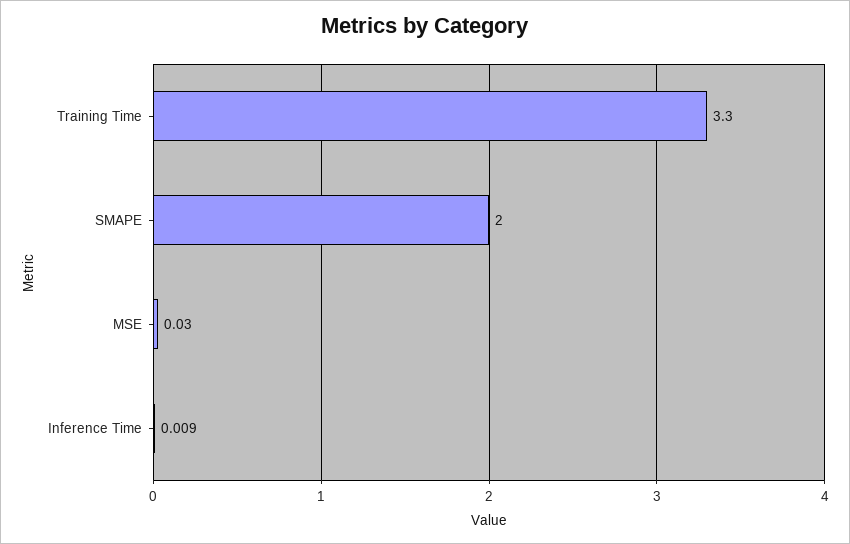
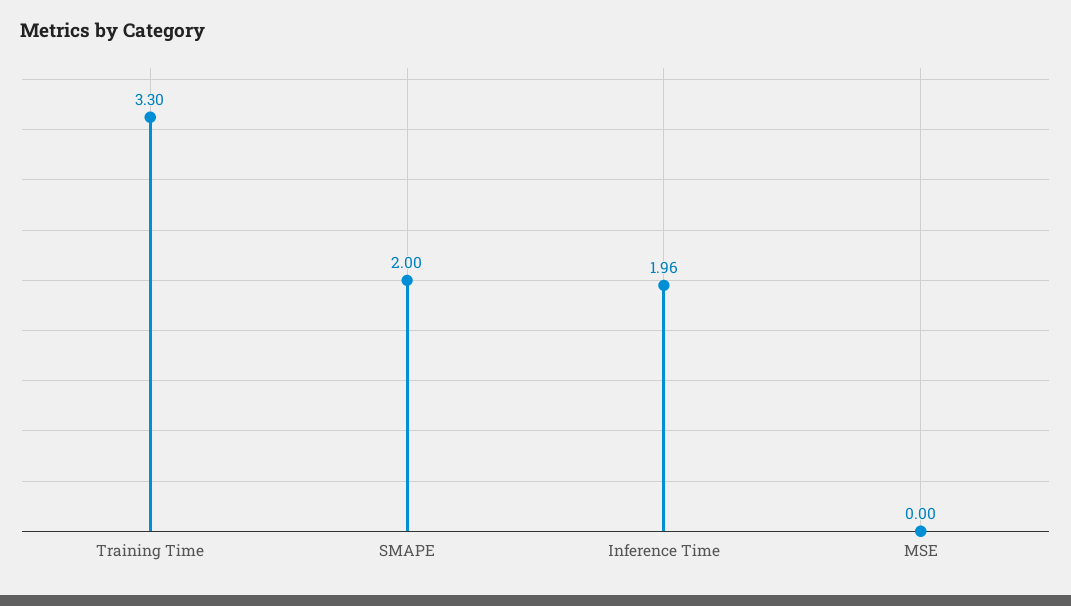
MSE: 0.03 -> 0
Inference Time: 0.009 -> 1.96

